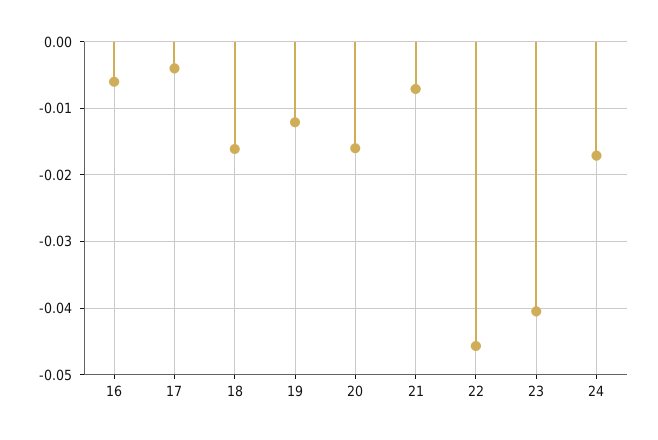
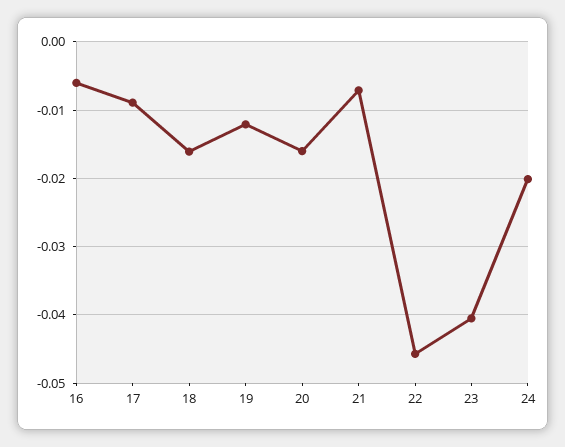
17: -0.004 -> -0.009
24: -0.017 -> -0.02

